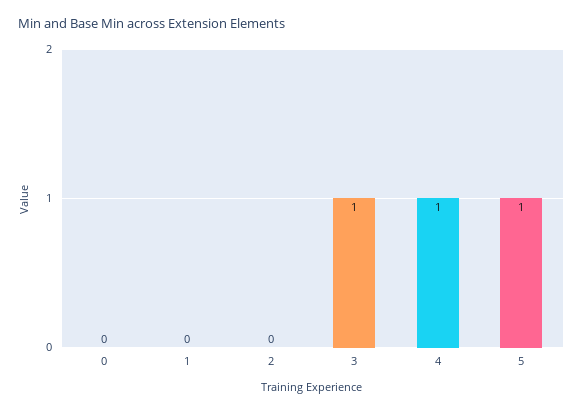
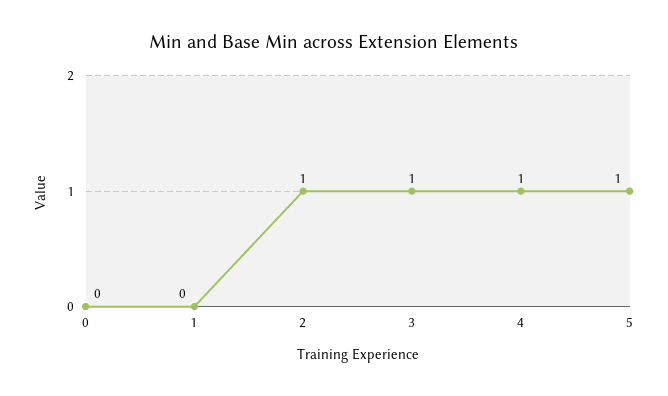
2: 0 -> 1

